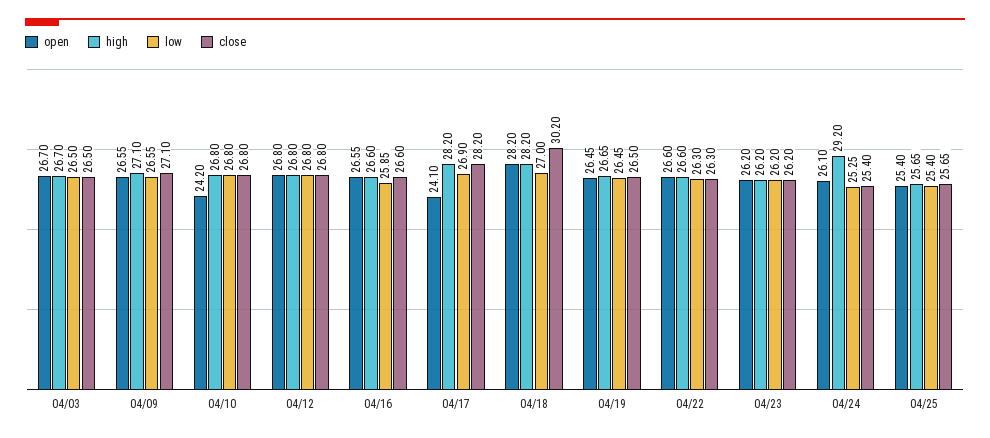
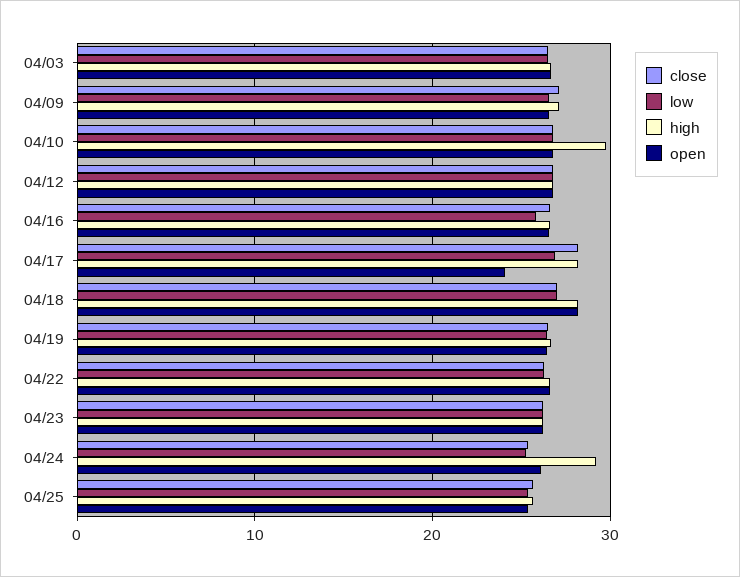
open, 04/10: 24.2 -> 27
high, 04/10: 26.8 -> 30
close, 04/18: 30.2 -> 27

